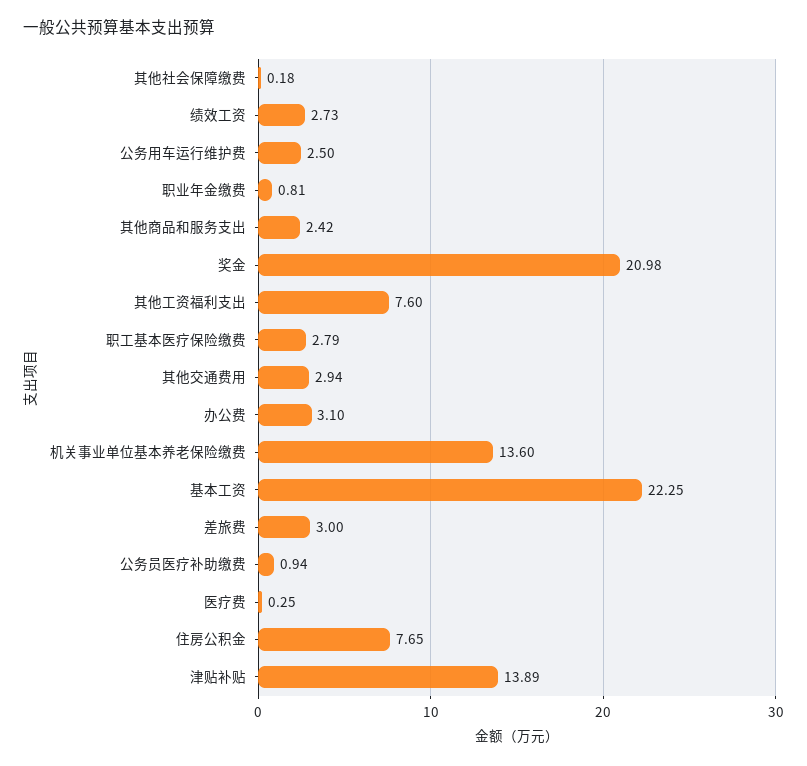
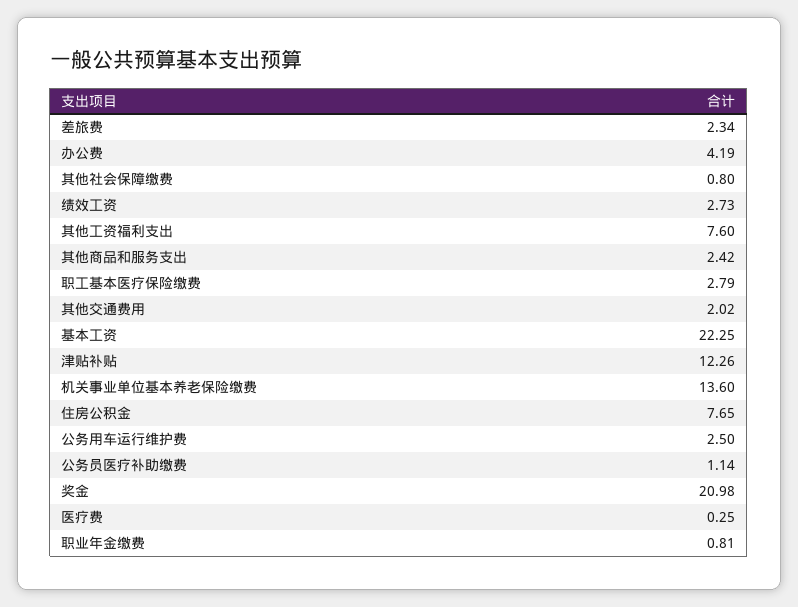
其他社会保障缴费: 0.18 -> 0.8
其他交通费用: 2.94 -> 2.02
办公费: 3.1 -> 4.19
差旅费: 3 -> 2.34
公务员医疗补助缴费: 0.94 -> 1.14
津贴补贴: 13.89 -> 12.26

